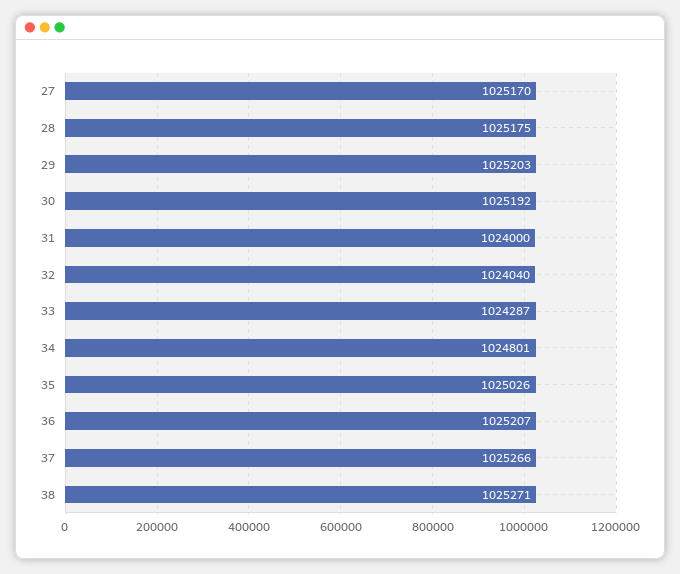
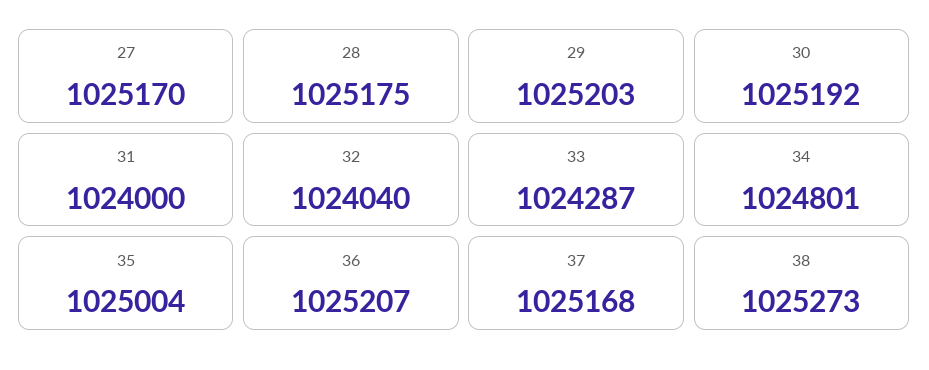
35: 1025026 -> 1025004
37: 1025266 -> 1025168
38: 1025271 -> 1025273

